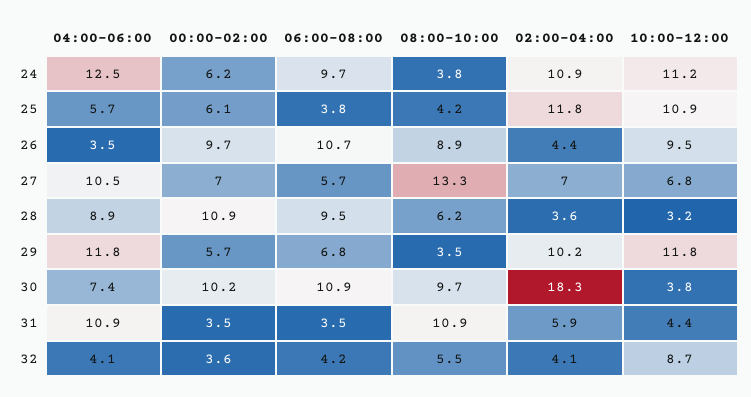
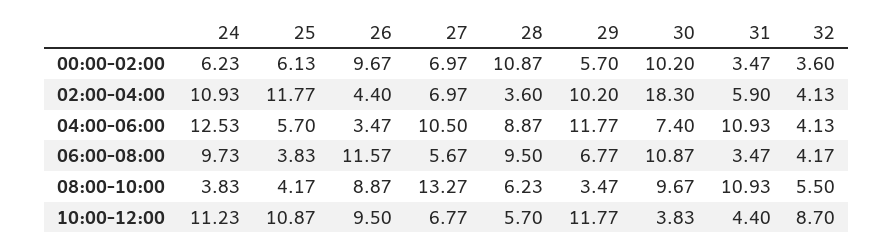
06:00-08:00, 26: 10.7 -> 11.57
10:00-12:00, 28: 3.2 -> 5.7

